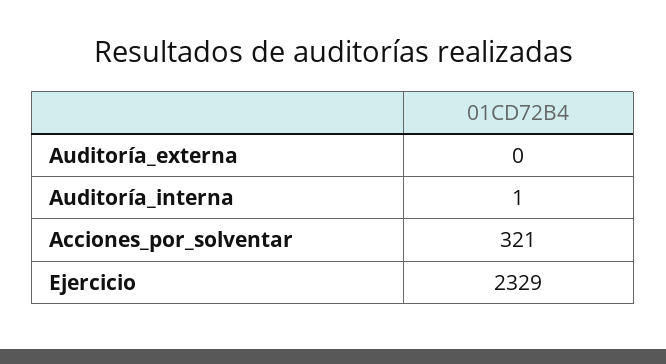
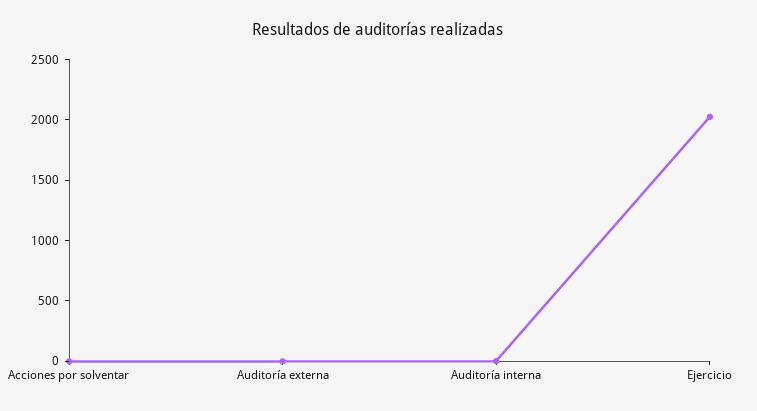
Acciones_por_solventar: 321 -> 0
Ejercicio: 2329 -> 2000

